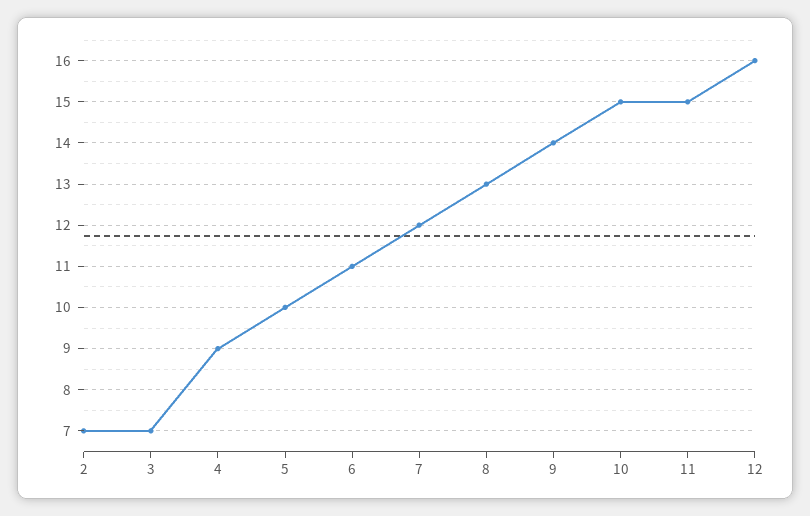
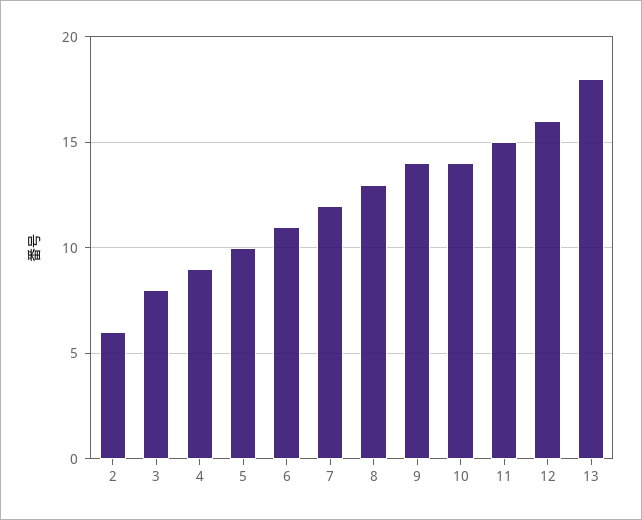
2: 7 -> 6
3: 7 -> 8
10: 15 -> 14
13: none -> 18

